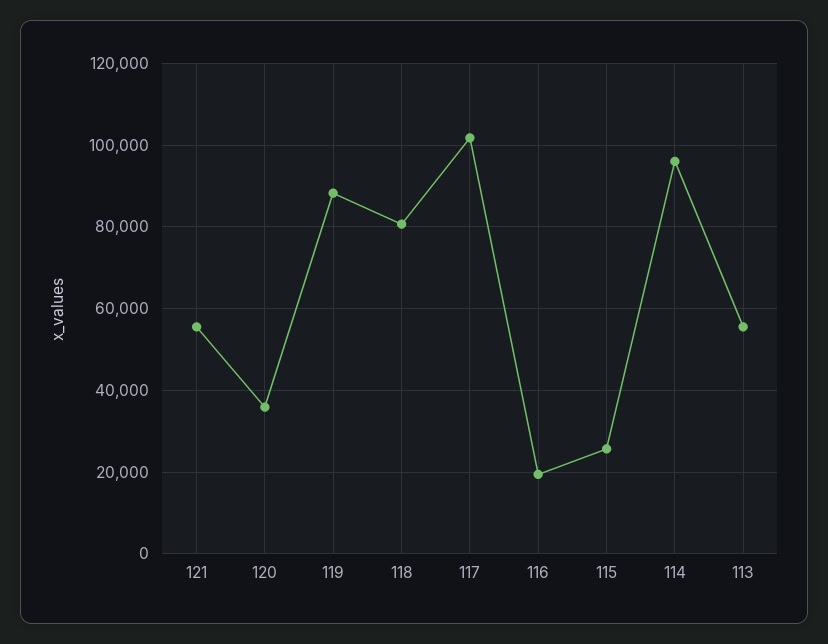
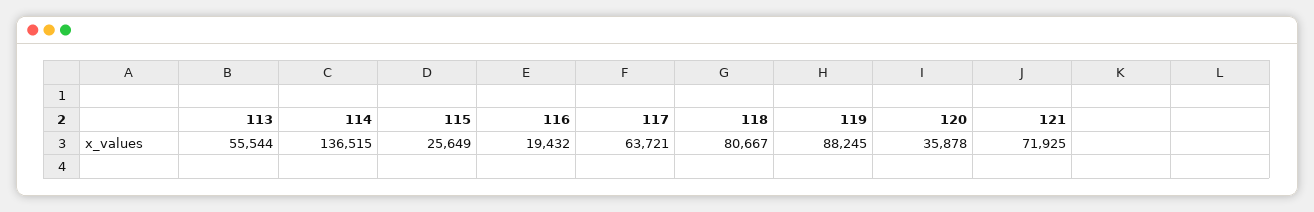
121: 56000 -> 71925
117: 102000 -> 63721
114: 96000 -> 136515

